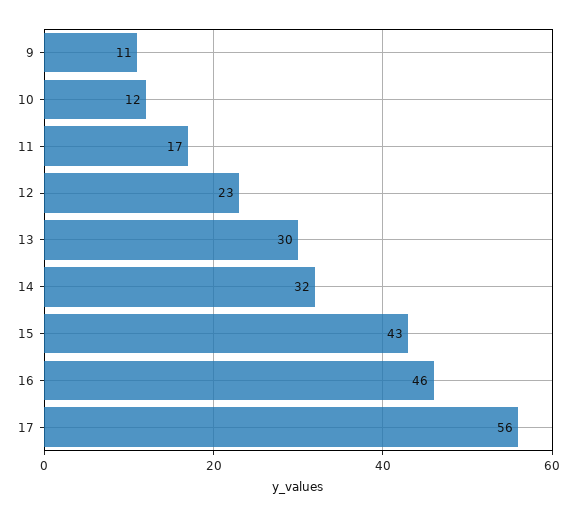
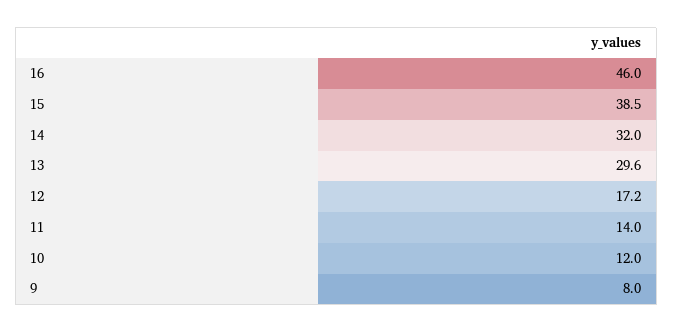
9: 11 -> 8
11: 17 -> 14
12: 23 -> 17.2
15: 43 -> 38.5
17: 56 -> none

